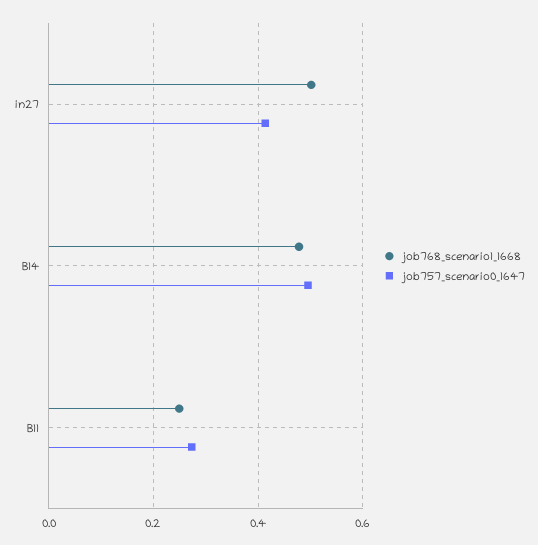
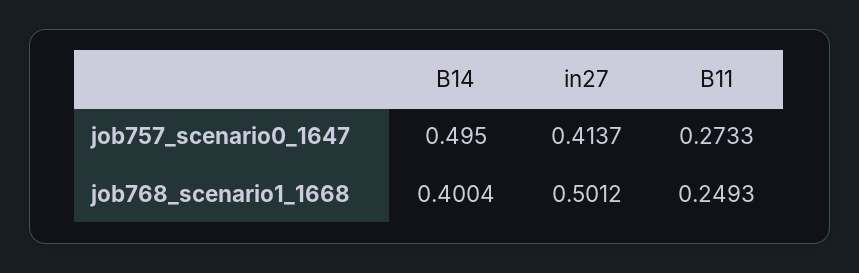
job768_scenario1_1668, B14: 0.48 -> 0.4004

